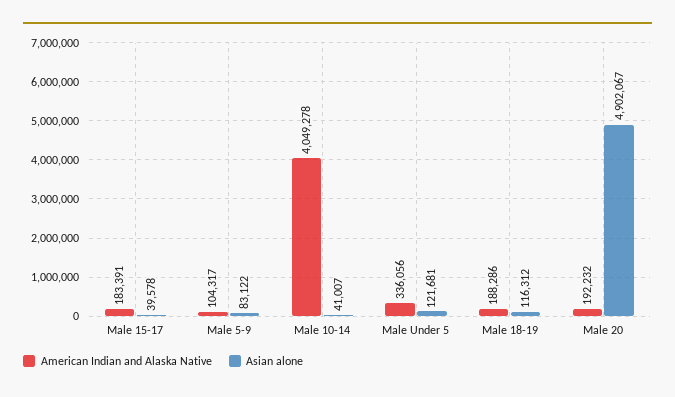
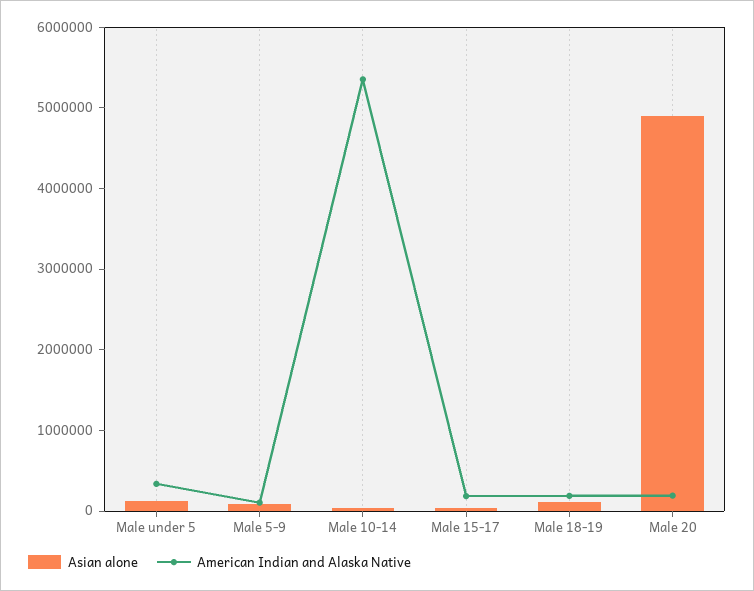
American Indian and Alaska Native, Male 10-14: 4049278 -> 5400000

